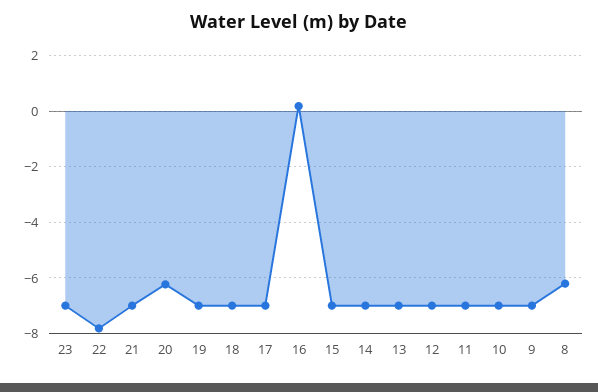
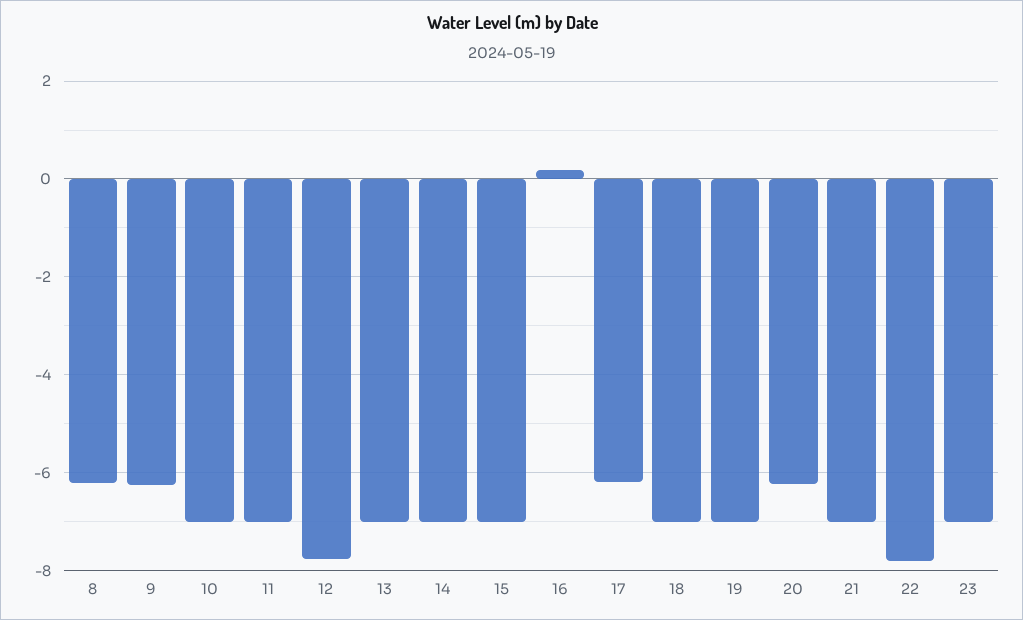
17: -7 -> -6.2
12: -7 -> -7.8
9: -7 -> -6.2

